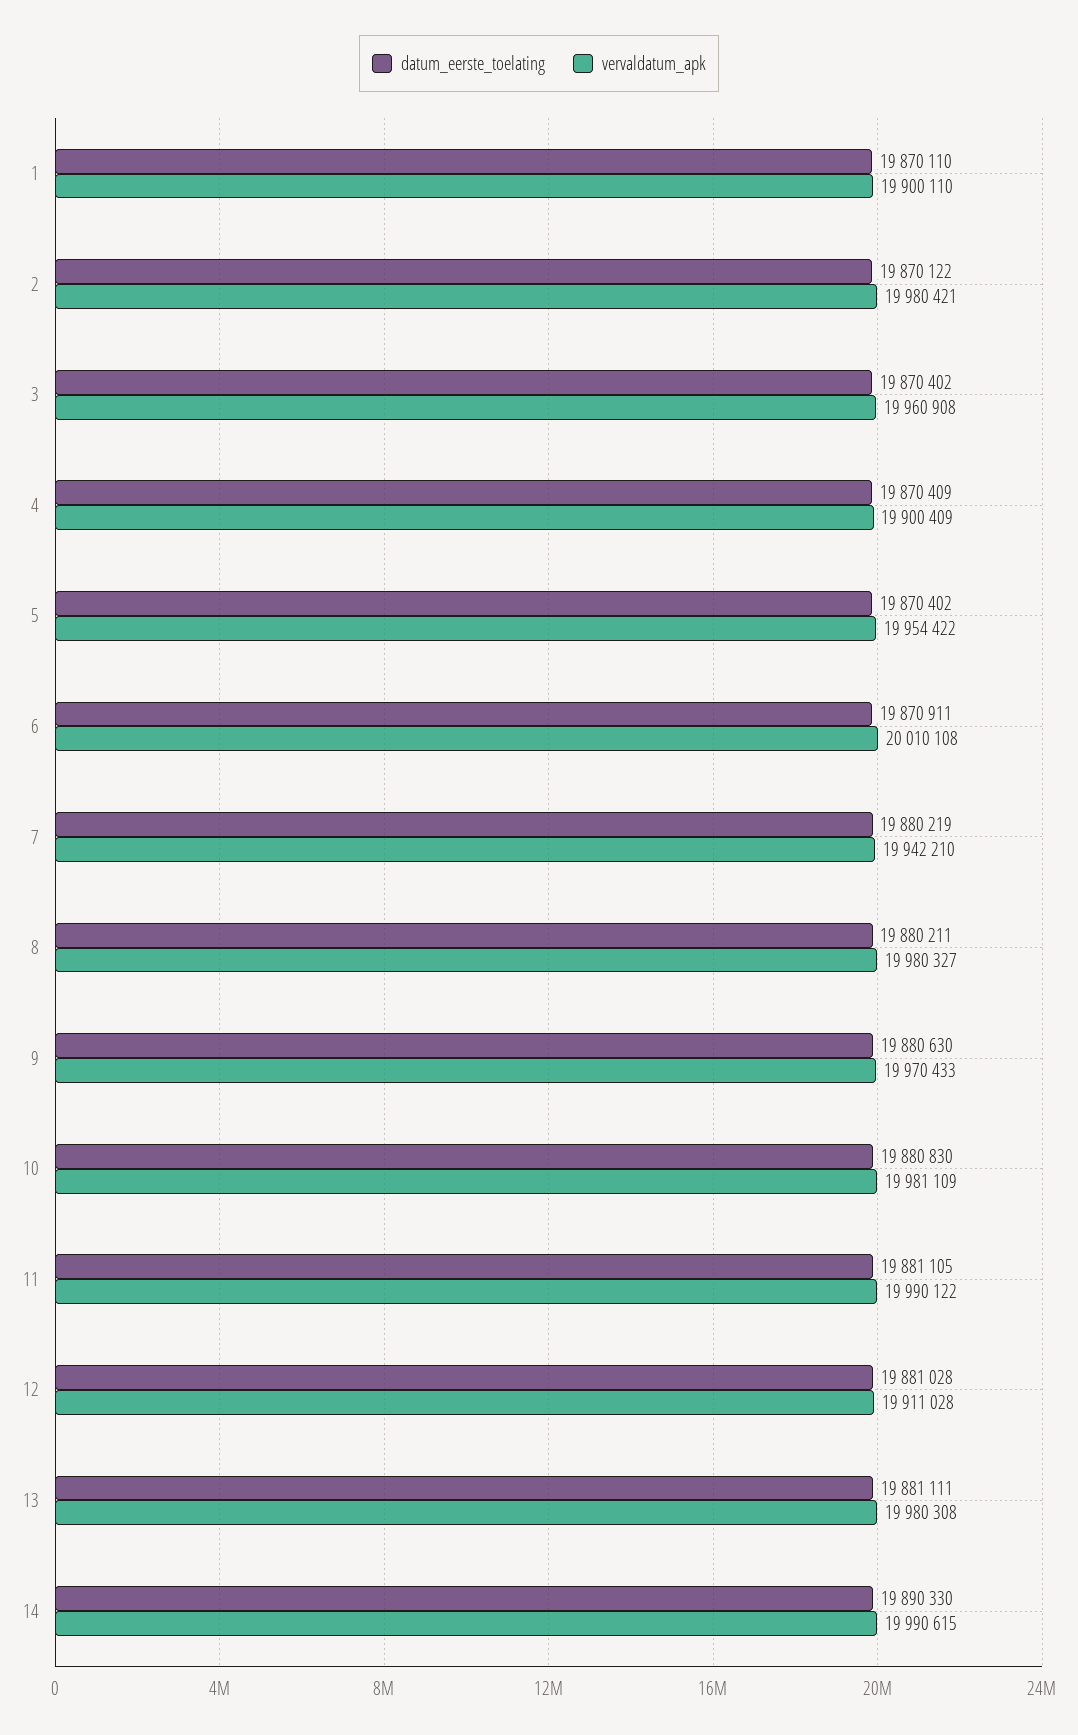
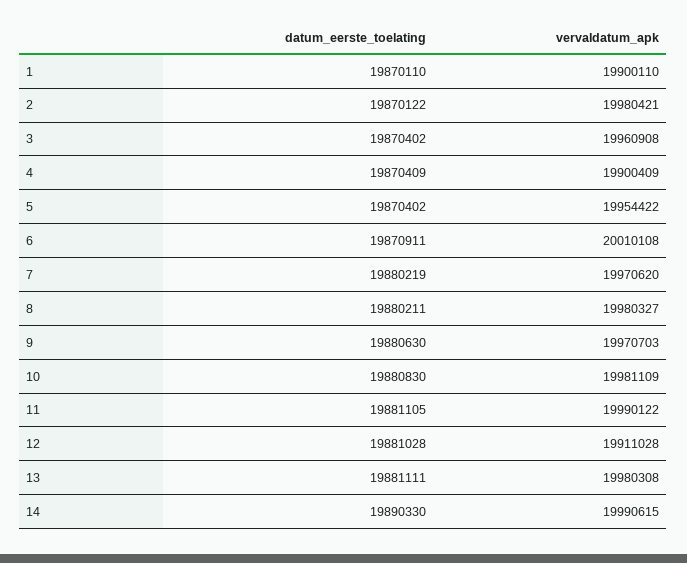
vervaldatum_apk, 7: 19942210 -> 19970620
vervaldatum_apk, 9: 19970433 -> 19970703

